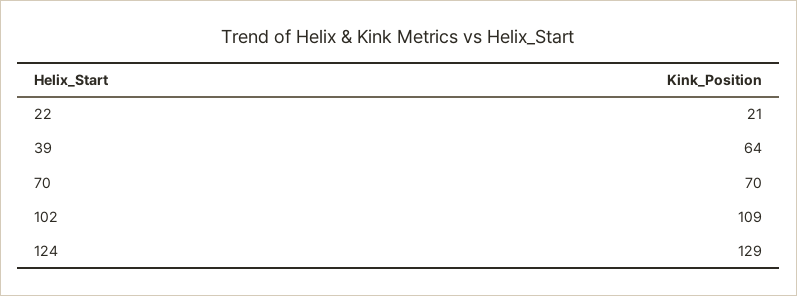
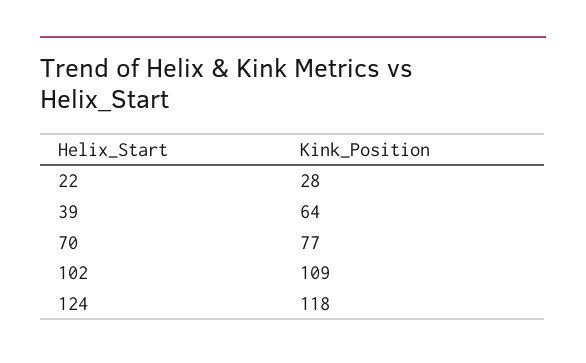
22: 21 -> 28
70: 70 -> 77
124: 129 -> 118

